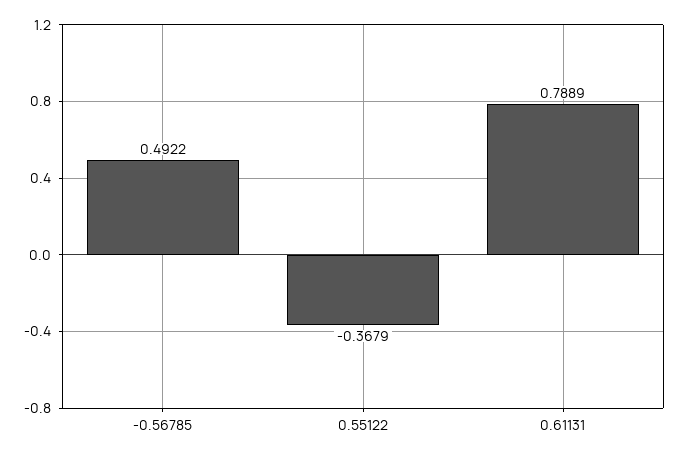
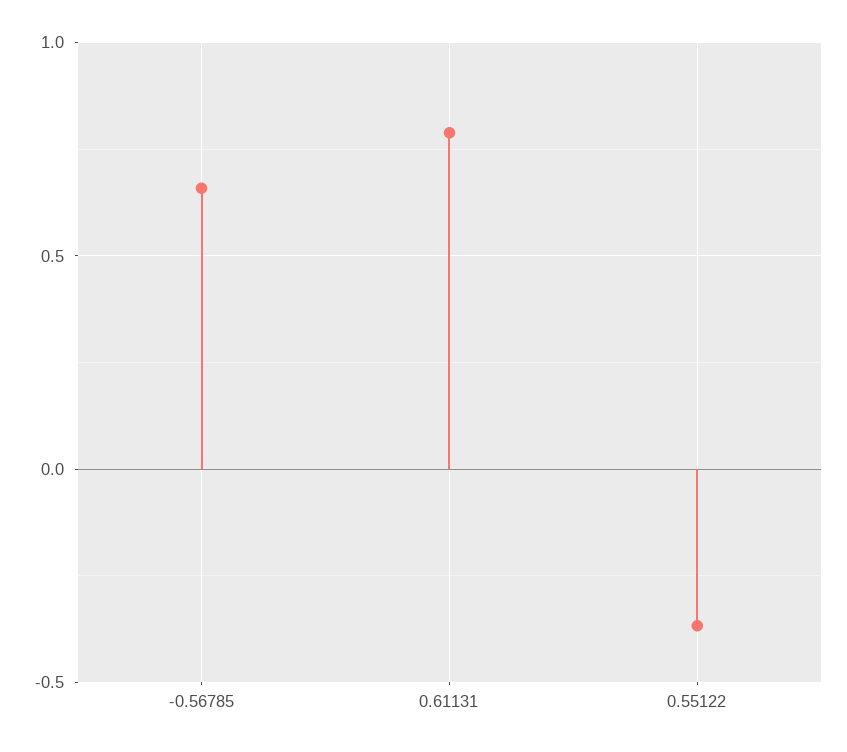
-0.56785: 0.4922 -> 0.65

